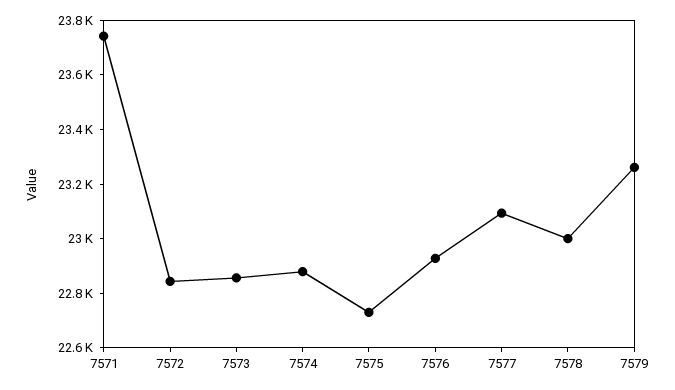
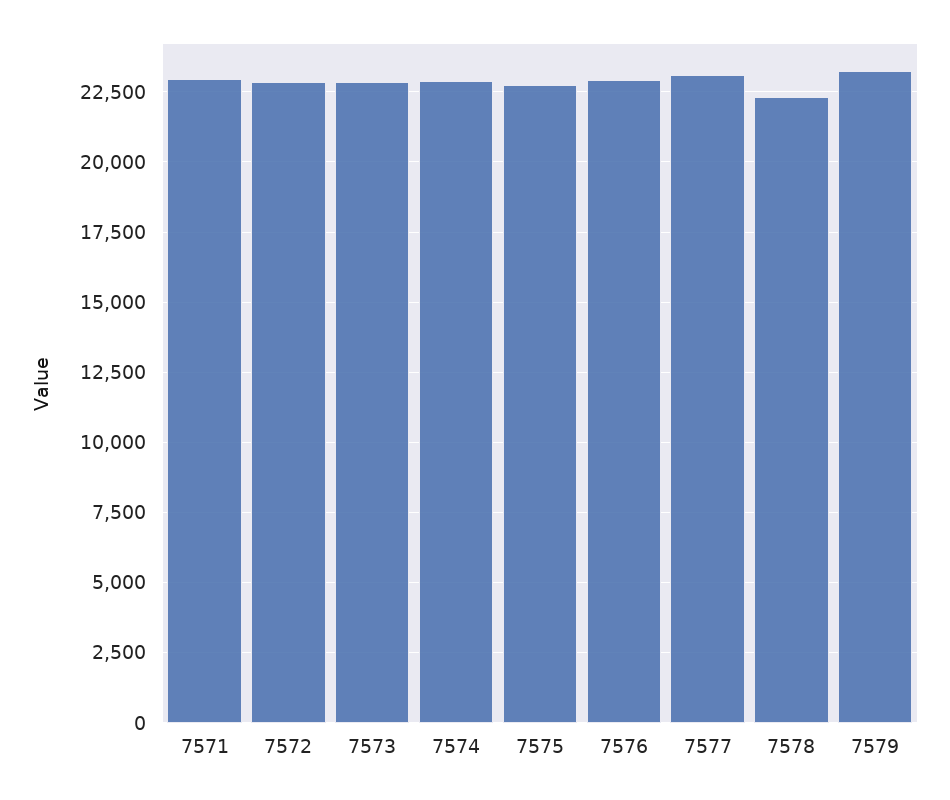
7571: 23750 -> 23000
7578: 23000 -> 22250

